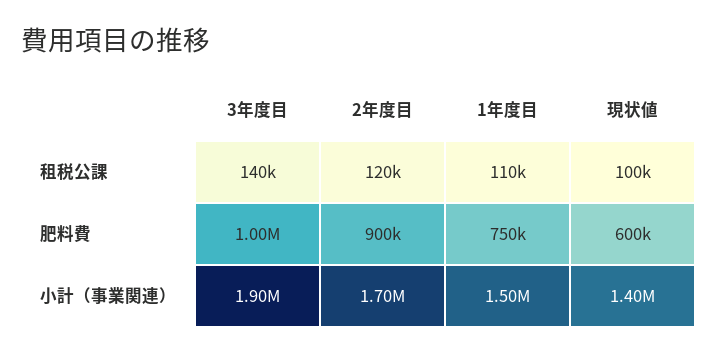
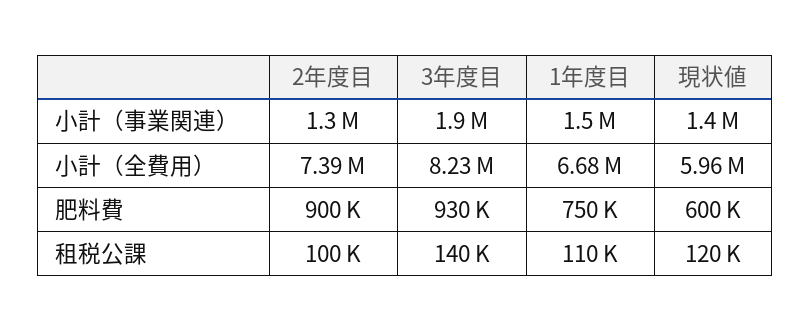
2年度目, 租税公課: 120000 -> 100000
現状値, 租税公課: 100000 -> 120000
3年度目, 肥料費: 1000000 -> 930000
2年度目, 小計（事業関連）: 1700000 -> 1300000
2年度目, 小計（全費用）: none -> 7390000
3年度目, 小計（全費用）: none -> 8230000
1年度目, 小計（全費用）: none -> 6680000
現状値, 小計（全費用）: none -> 5960000

